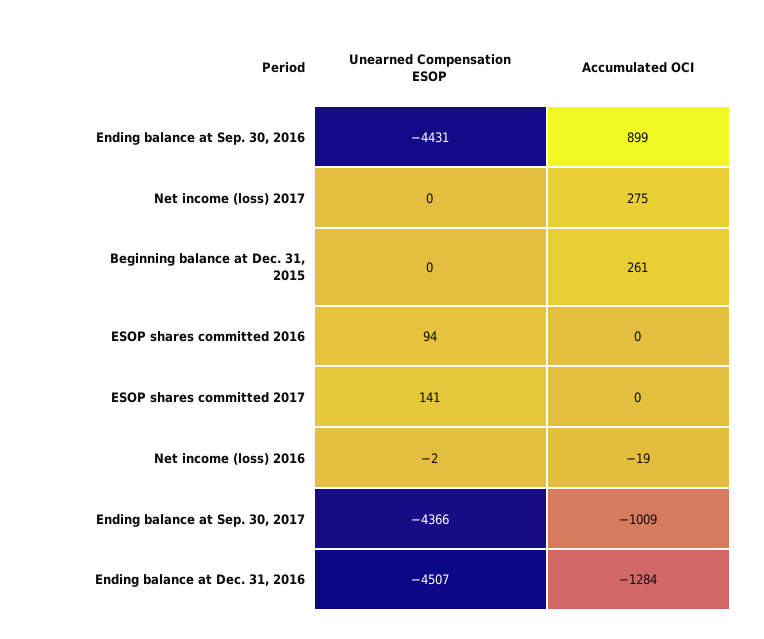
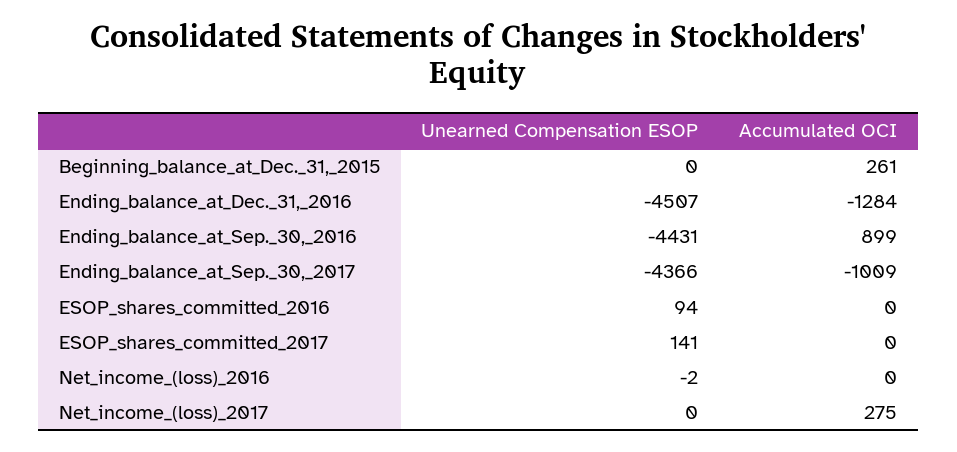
Accumulated OCI, Net income (loss) 2016: -19 -> 0

